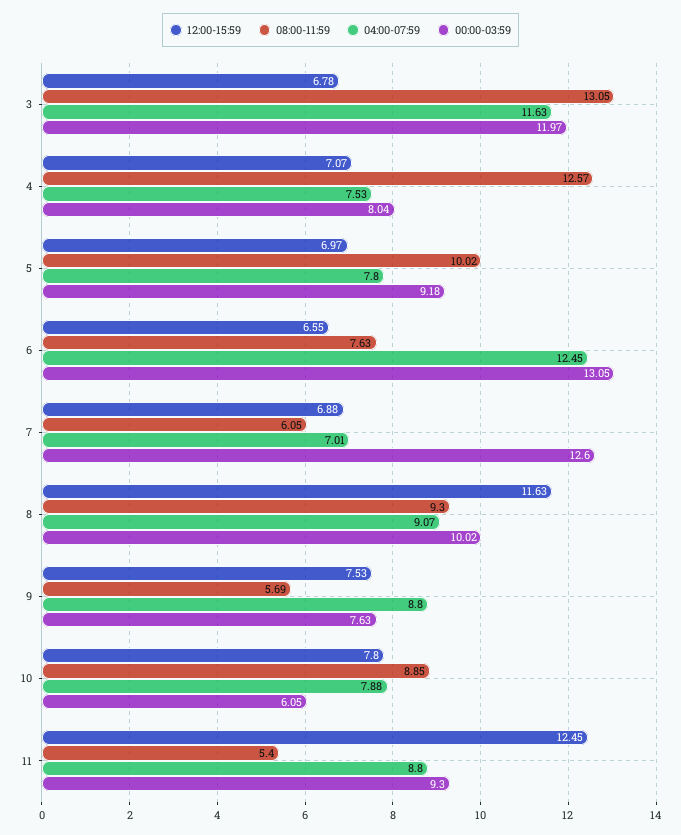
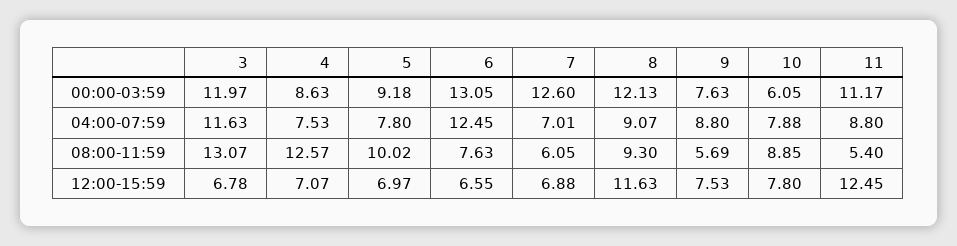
08:00-11:59, 3: 13.05 -> 13.07
00:00-03:59, 4: 8.04 -> 8.63
00:00-03:59, 8: 10.02 -> 12.13
00:00-03:59, 11: 9.3 -> 11.17

